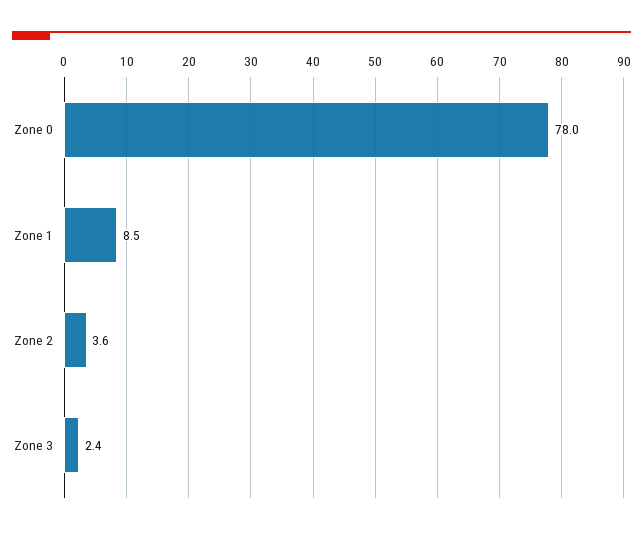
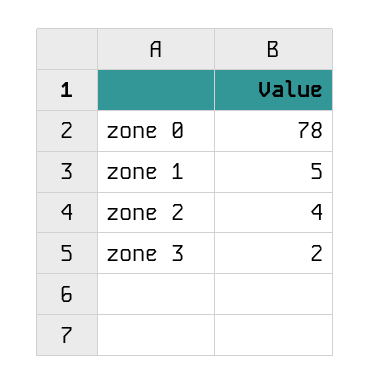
Zone 1: 8.5 -> 5

